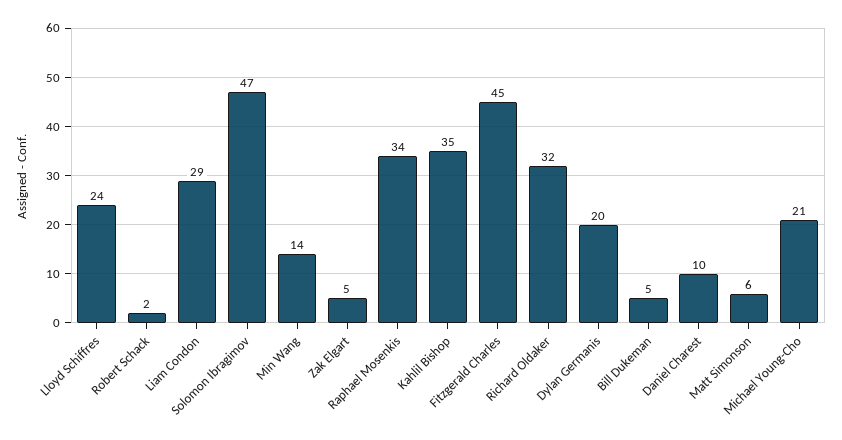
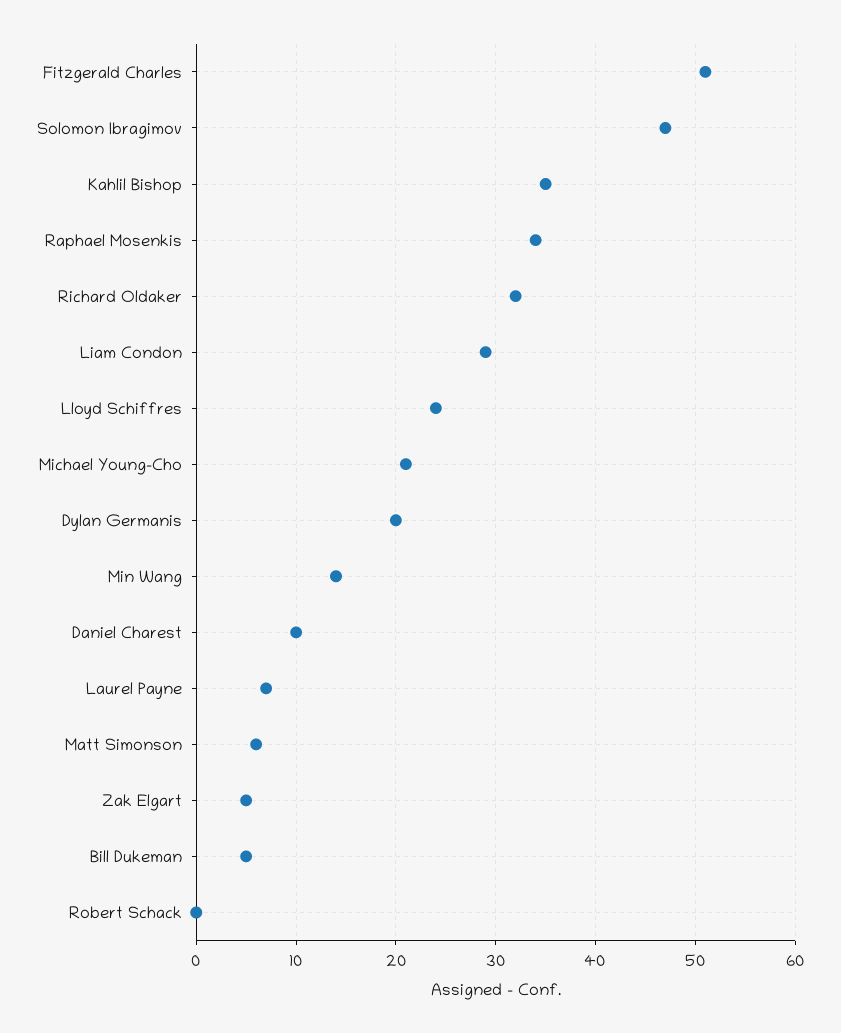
Robert Schack: 2 -> 0
Fitzgerald Charles: 45 -> 51
Laurel Payne: none -> 7

